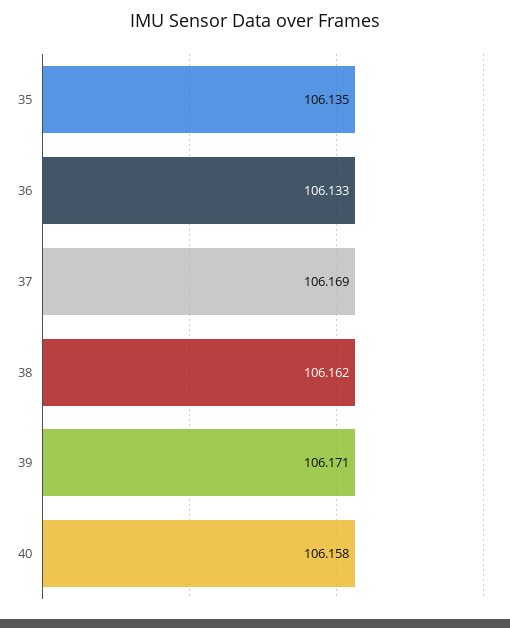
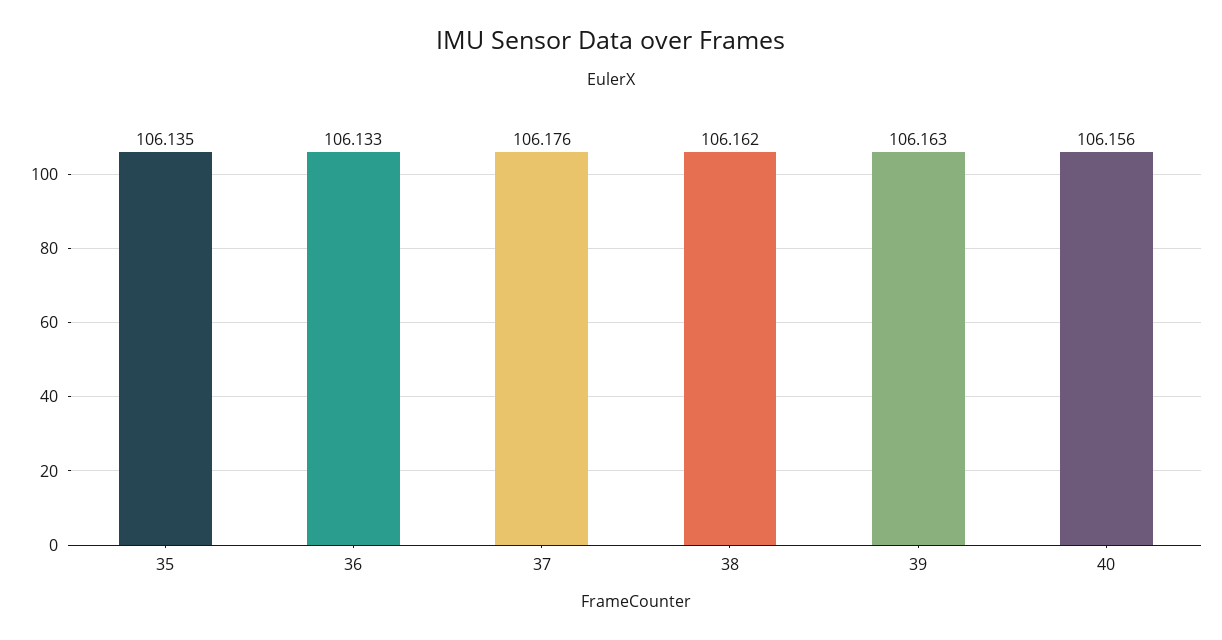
37: 106.169 -> 106.176
39: 106.171 -> 106.163
40: 106.158 -> 106.156

